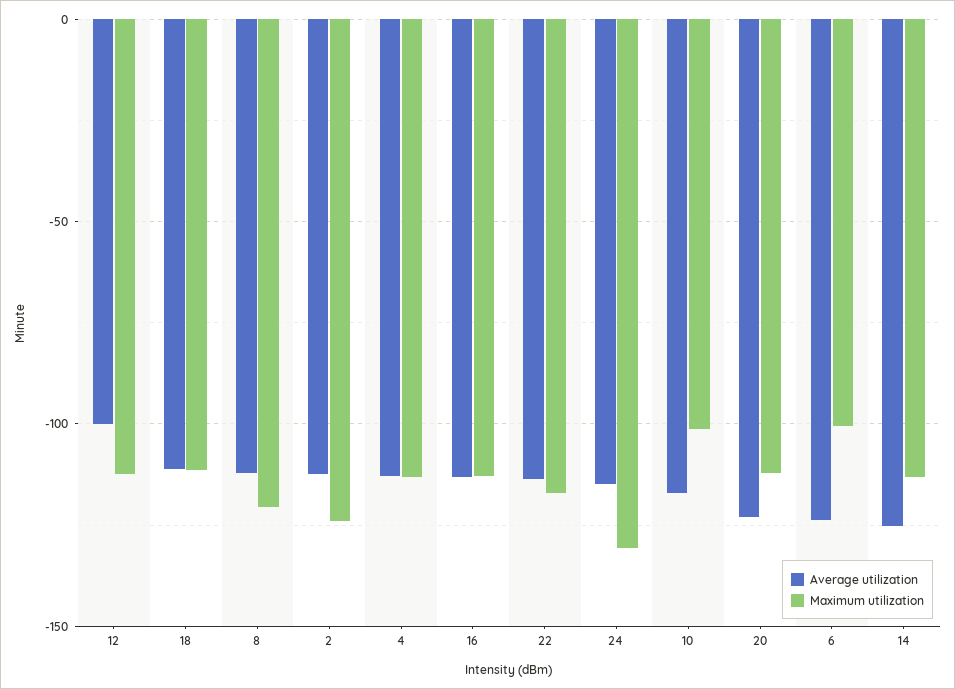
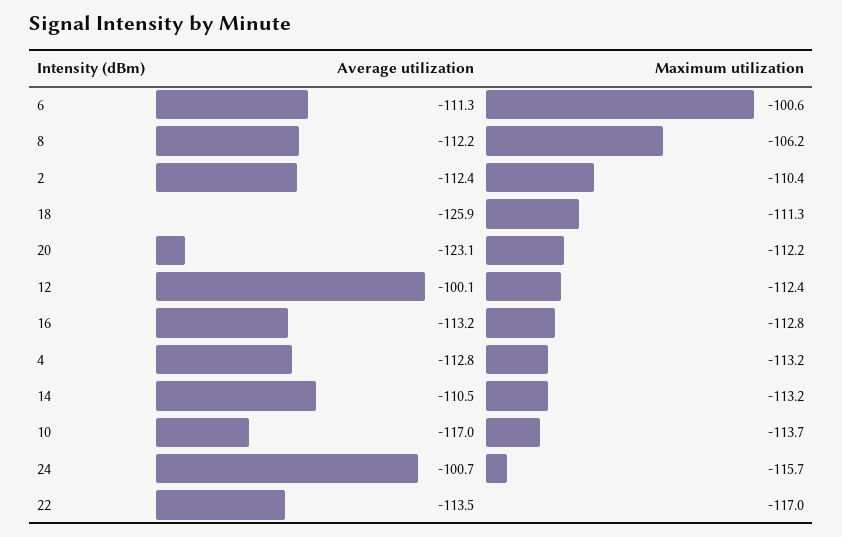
Average utilization, 18: -110 -> -125.9
Maximum utilization, 8: -120 -> -106.2
Maximum utilization, 2: -125 -> -110.4
Average utilization, 24: -115 -> -100.7
Maximum utilization, 24: -130 -> -115.7
Maximum utilization, 10: -100 -> -113.7
Average utilization, 6: -125 -> -111.3
Average utilization, 14: -125 -> -110.5

